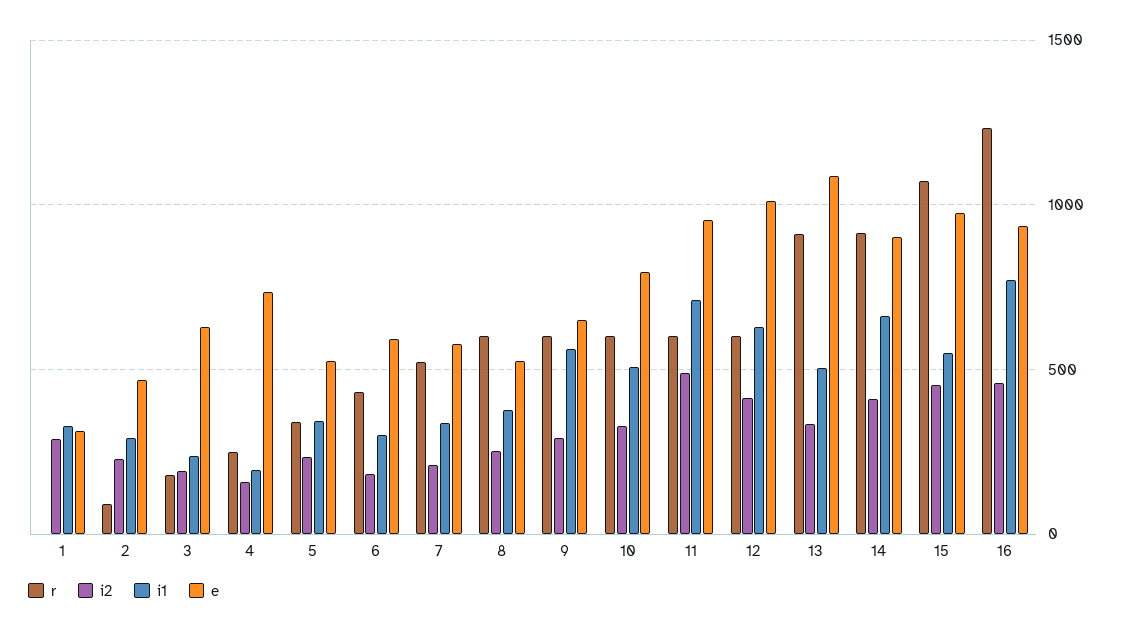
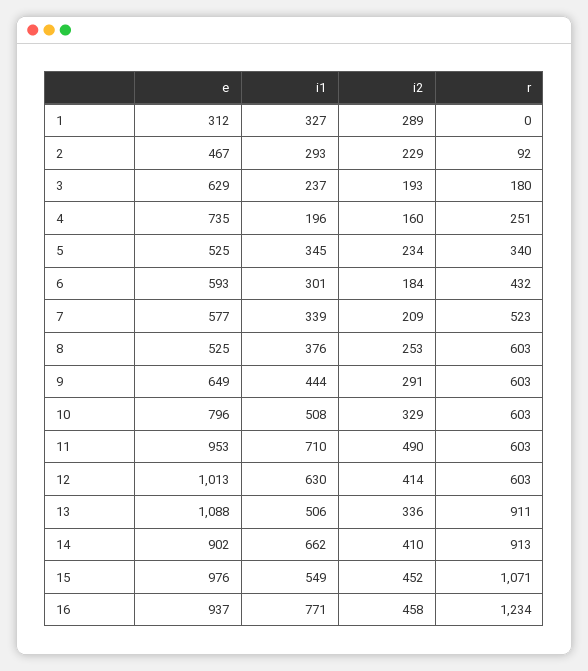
i1, 9: 550 -> 444

